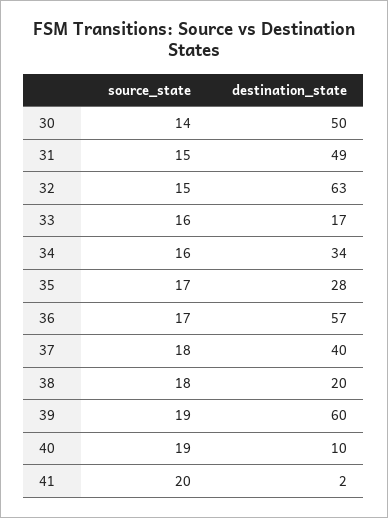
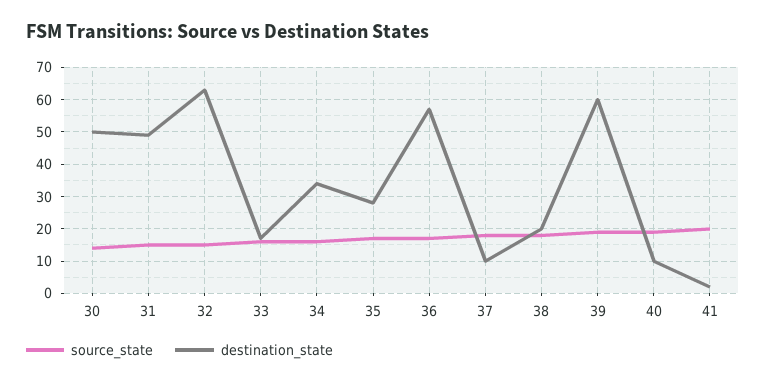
destination_state, 37: 40 -> 10

